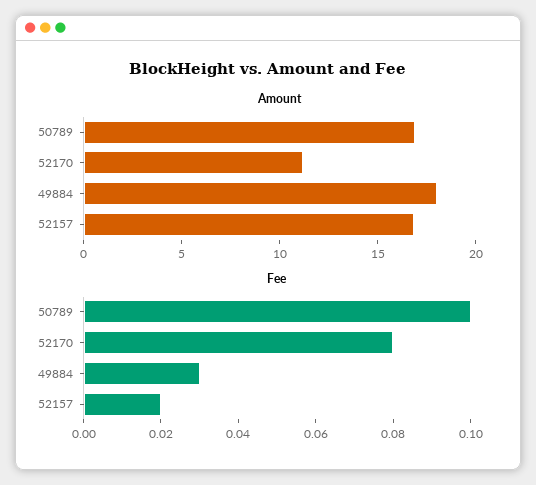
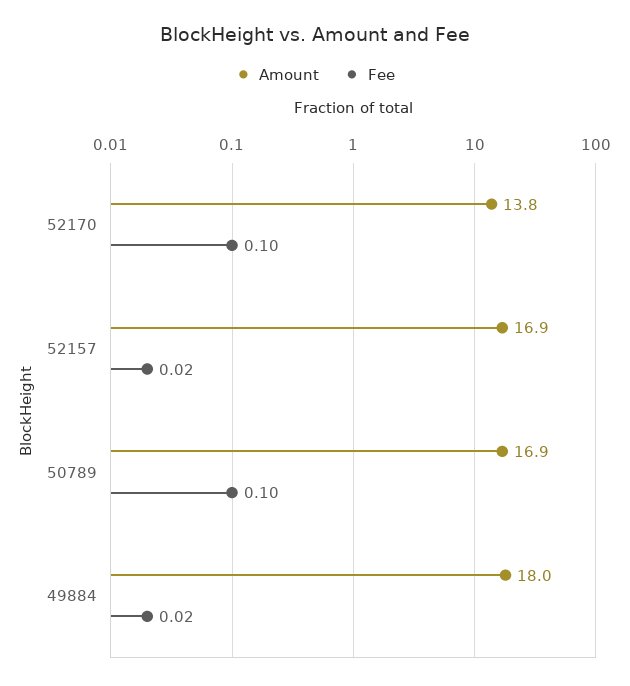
Amount, 52170: 11 -> 13.8
Fee, 52170: 0.08 -> 0.1
Fee, 49884: 0.03 -> 0.02

